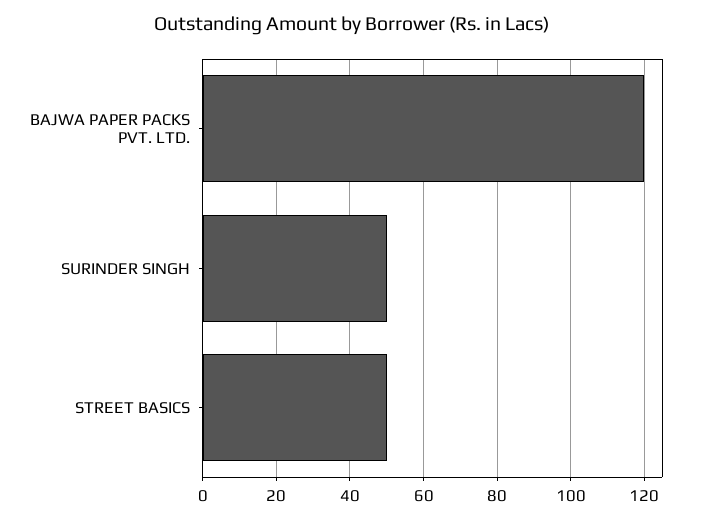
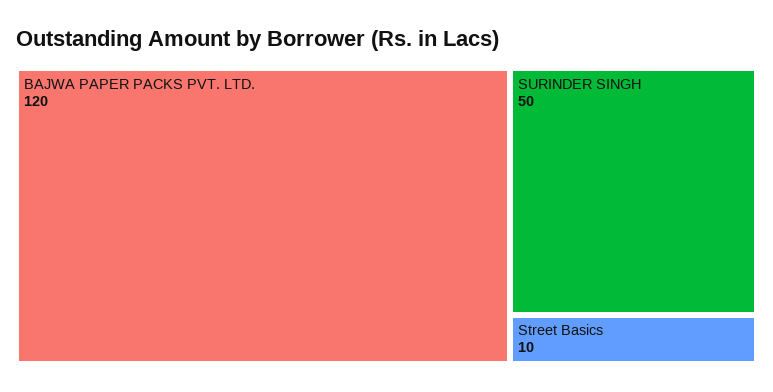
STREET BASICS: 50 -> 10

